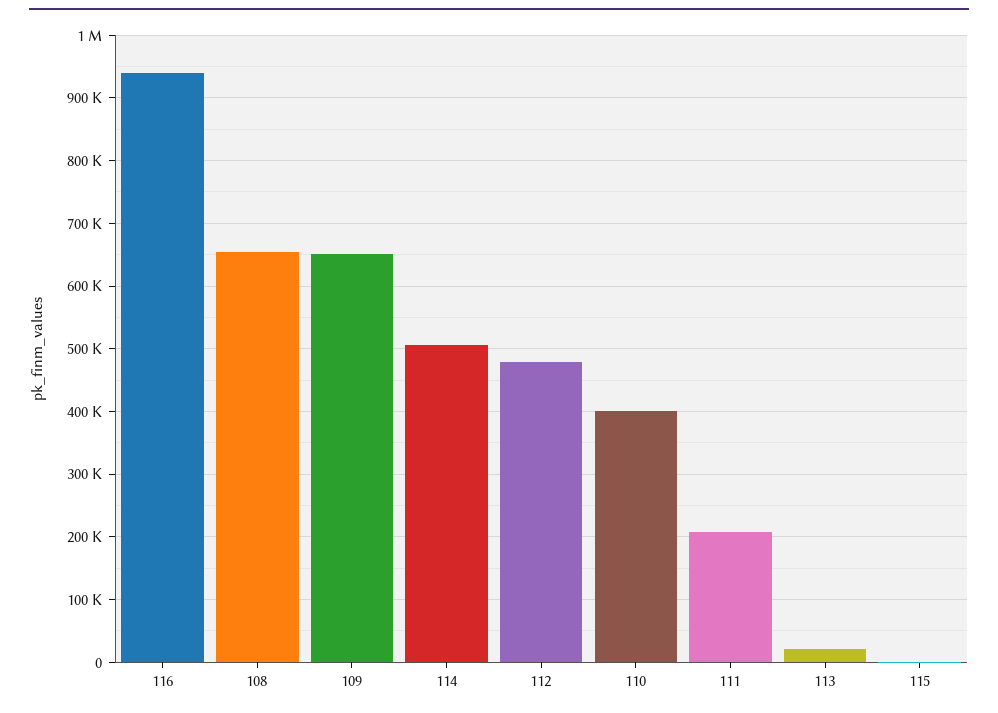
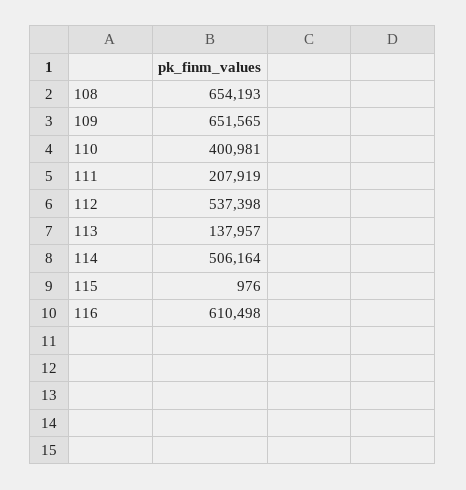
116: 940000 -> 610498
112: 480000 -> 537398
113: 20000 -> 137957

